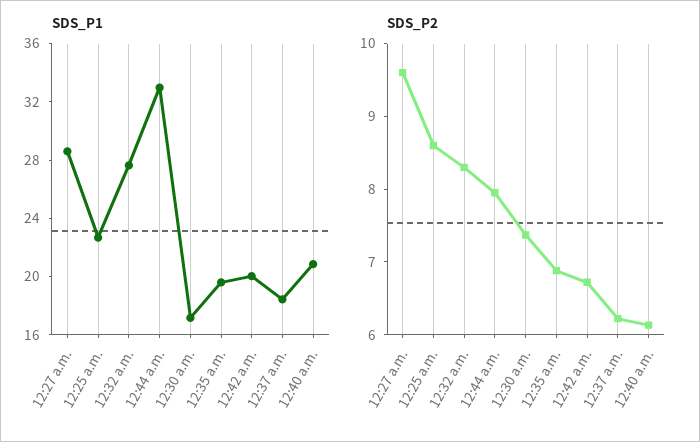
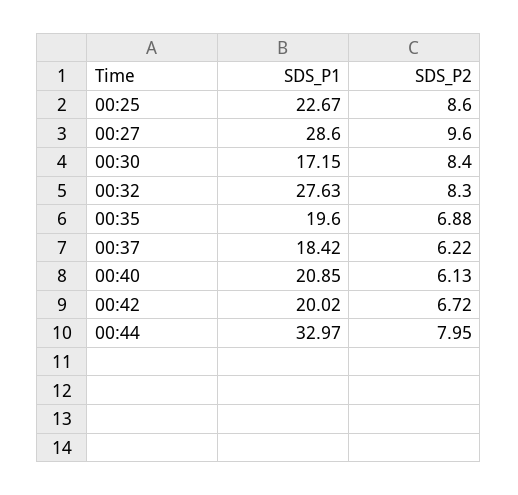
SDS_P2, 12:30 a.m.: 7.4 -> 8.4

